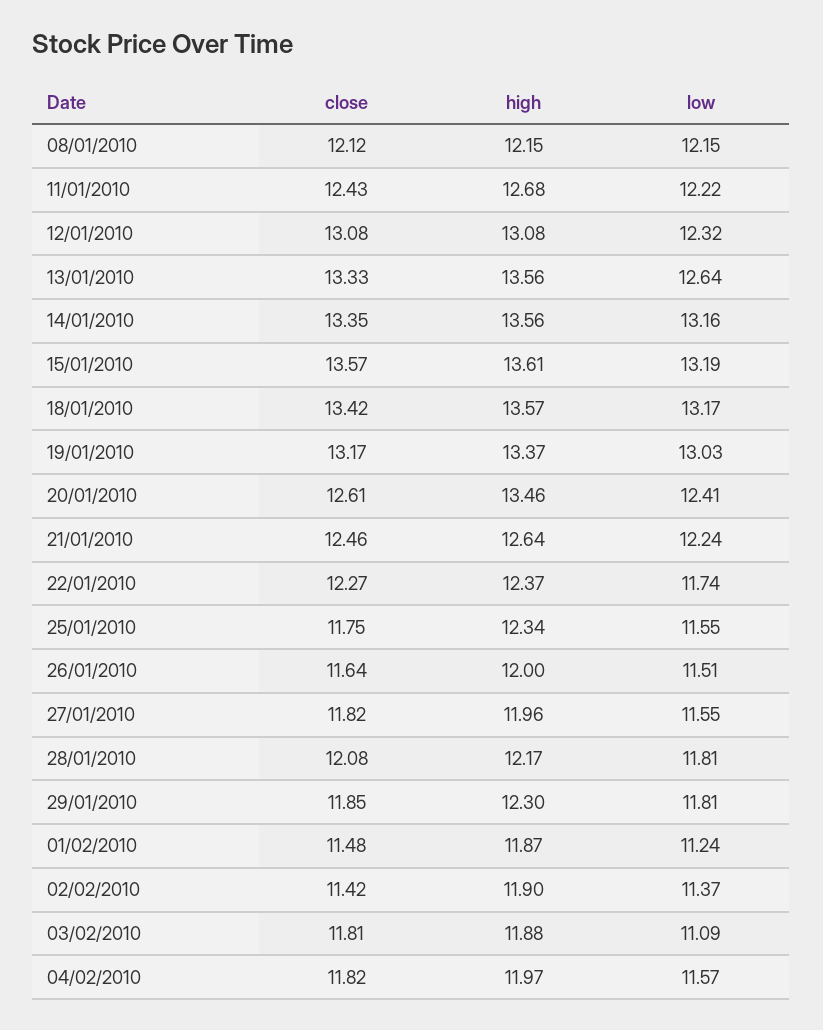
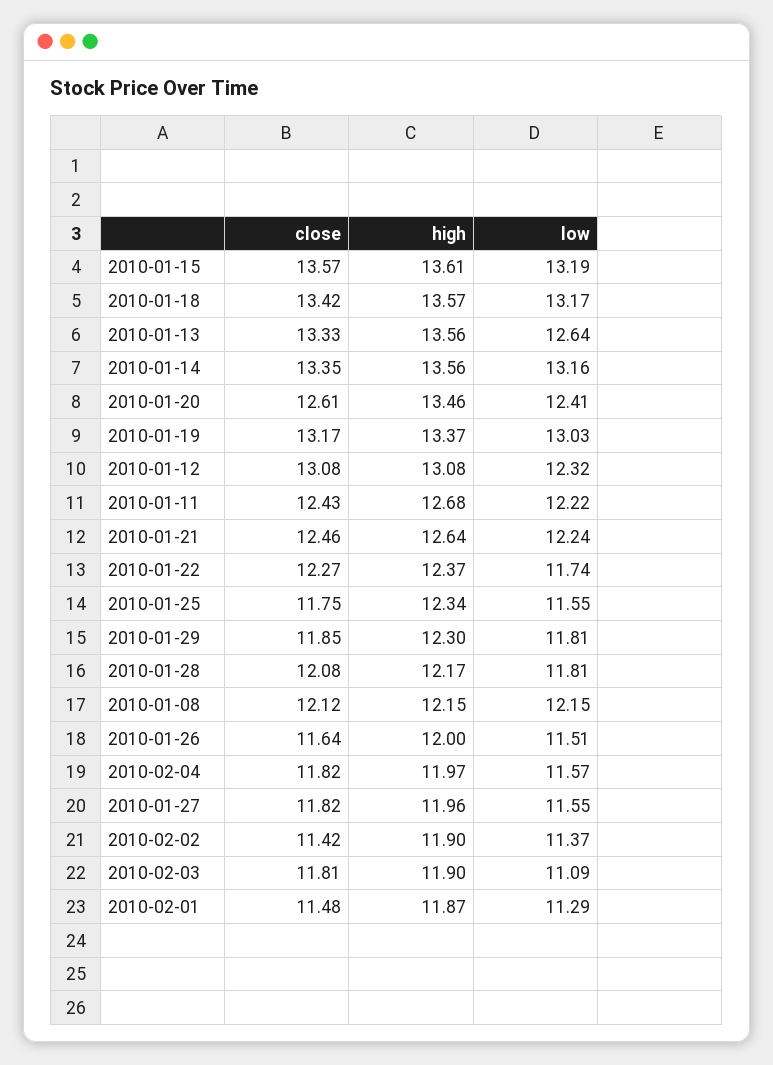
low, 01/02/2010: 11.24 -> 11.29
high, 03/02/2010: 11.88 -> 11.9

